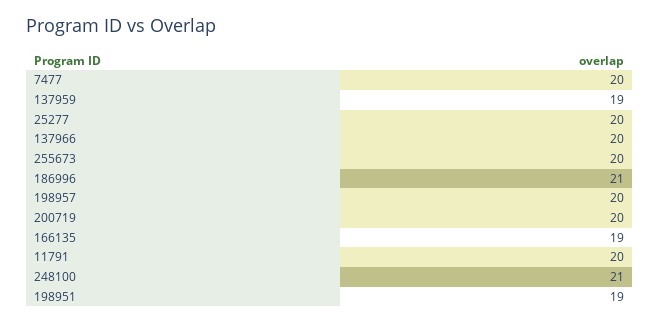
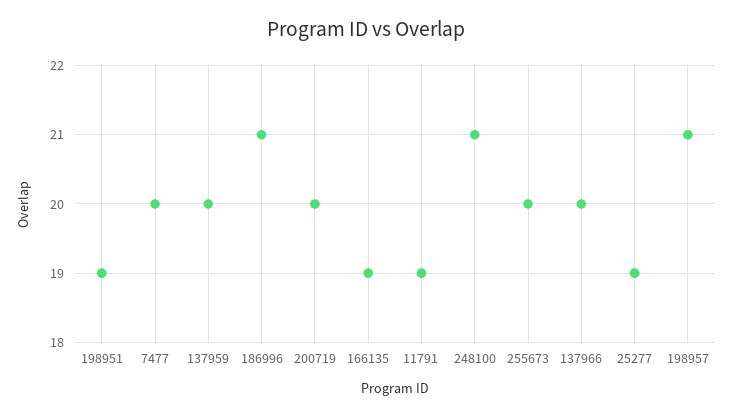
137959: 19 -> 20
25277: 20 -> 19
198957: 20 -> 21
11791: 20 -> 19

